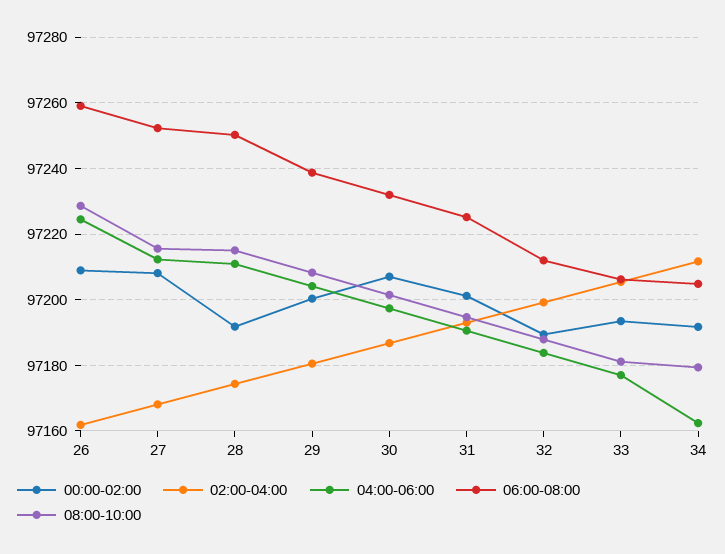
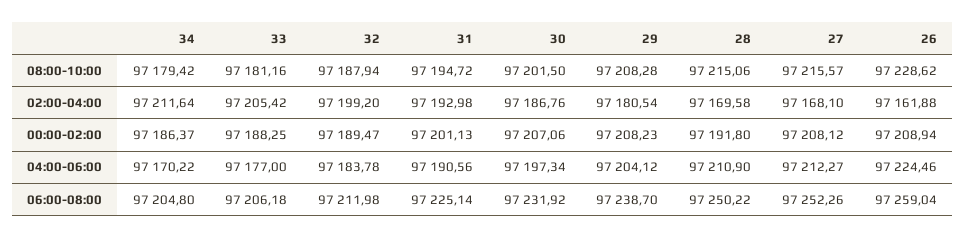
02:00-04:00, 28: 97174 -> 97169.58
00:00-02:00, 29: 97200 -> 97208.23
00:00-02:00, 33: 97194 -> 97188.25
00:00-02:00, 34: 97192 -> 97186.37
04:00-06:00, 34: 97162 -> 97170.22

